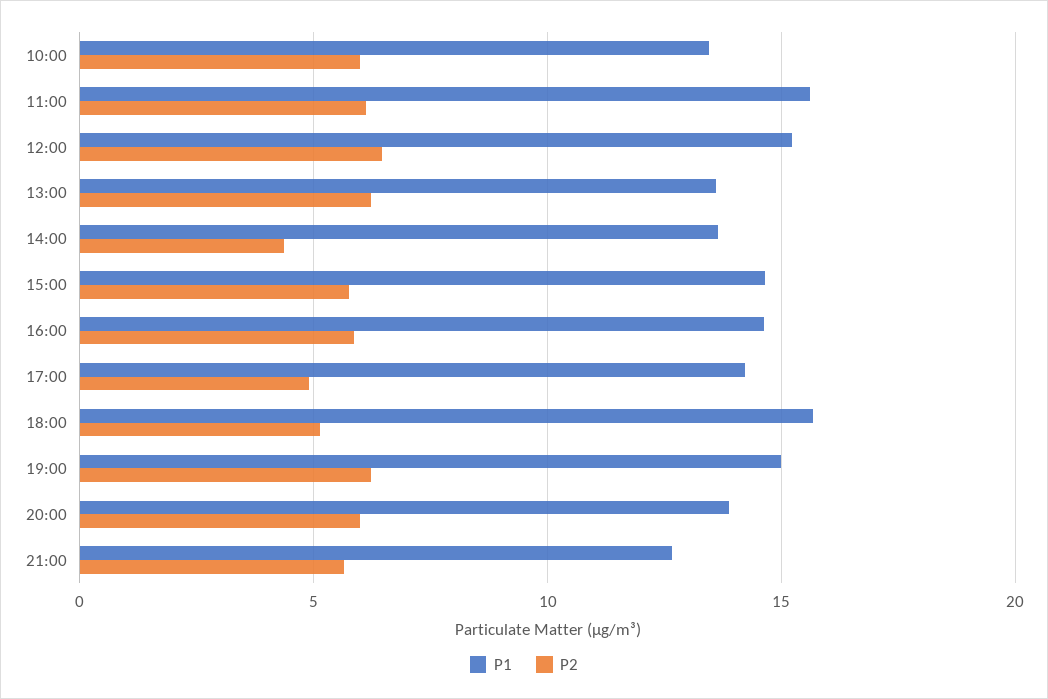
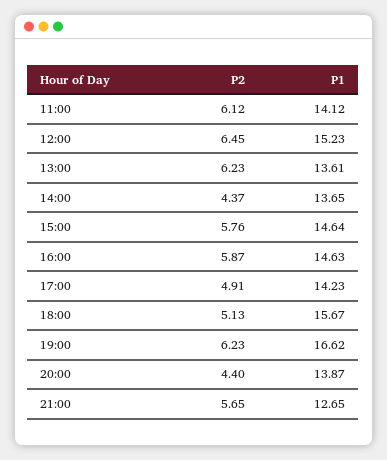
P1, 10:00: 13.5 -> none
P2, 10:00: 6 -> none
P1, 11:00: 15.5 -> 14.12
P1, 19:00: 15 -> 16.62
P2, 20:00: 6 -> 4.4

